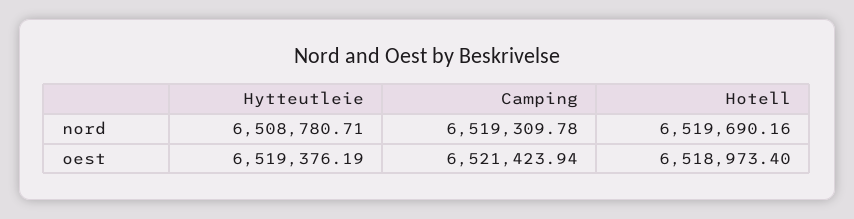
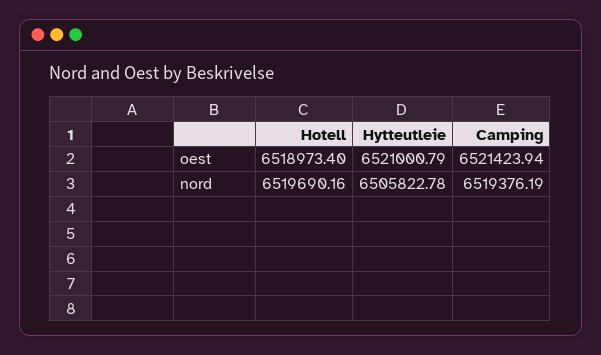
Hytteutleie, nord: 6508780.71 -> 6505822.78
Camping, nord: 6519309.78 -> 6519376.19
Hytteutleie, oest: 6519376.19 -> 6521000.79

